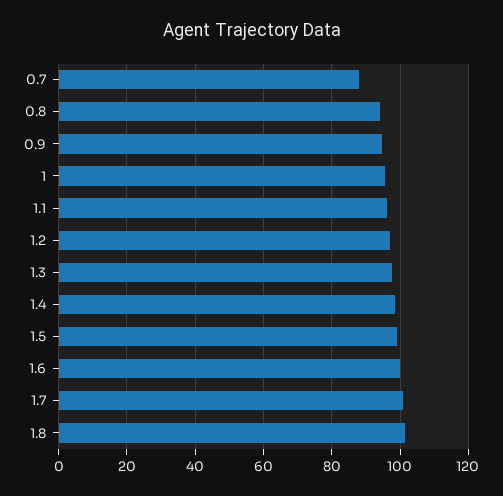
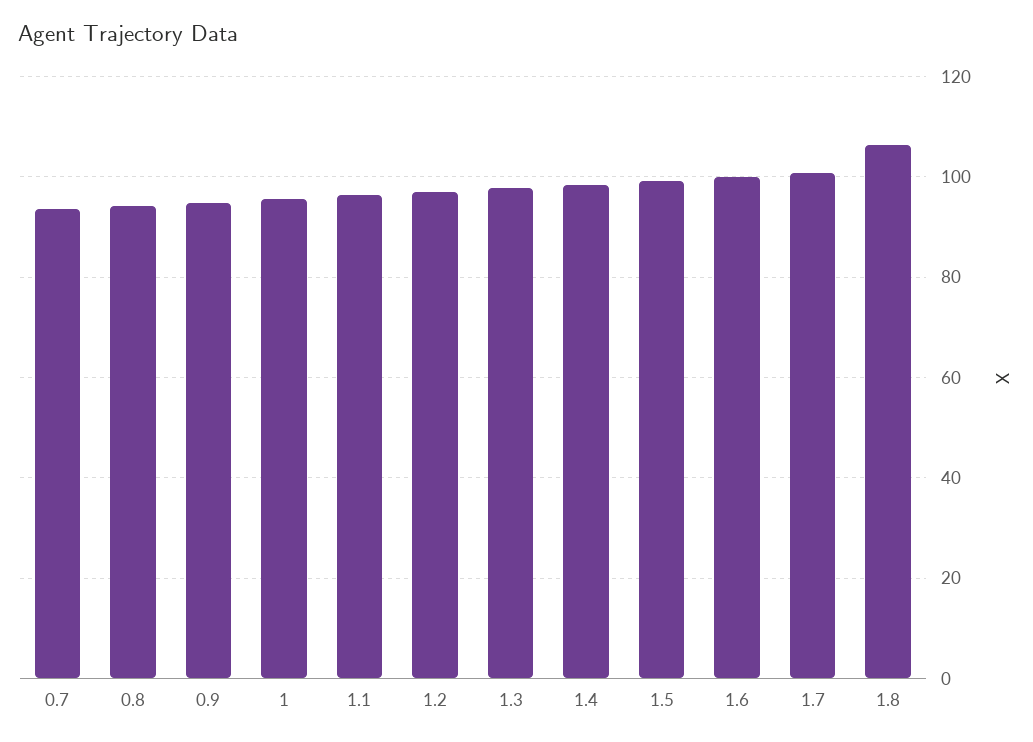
0.7: 88 -> 94
1.8: 102 -> 106

